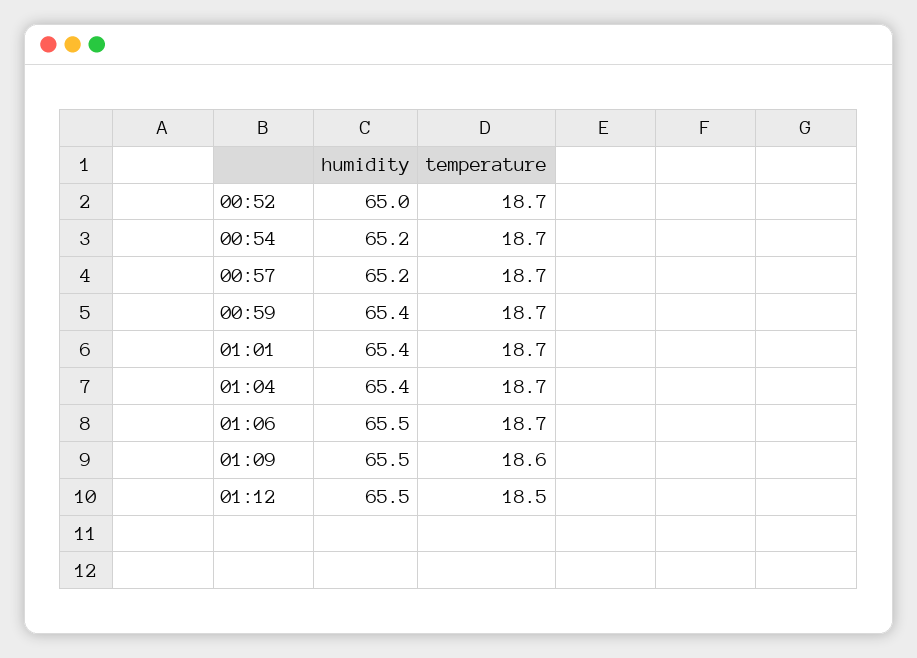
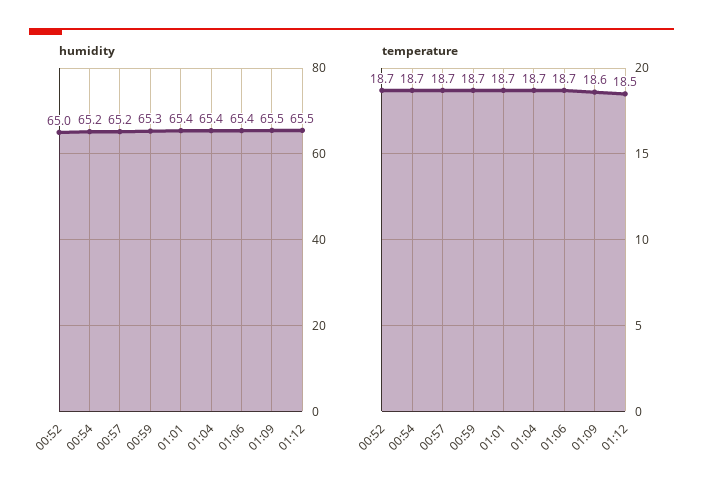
humidity, 00:59: 65.4 -> 65.3
humidity, 01:06: 65.5 -> 65.4

